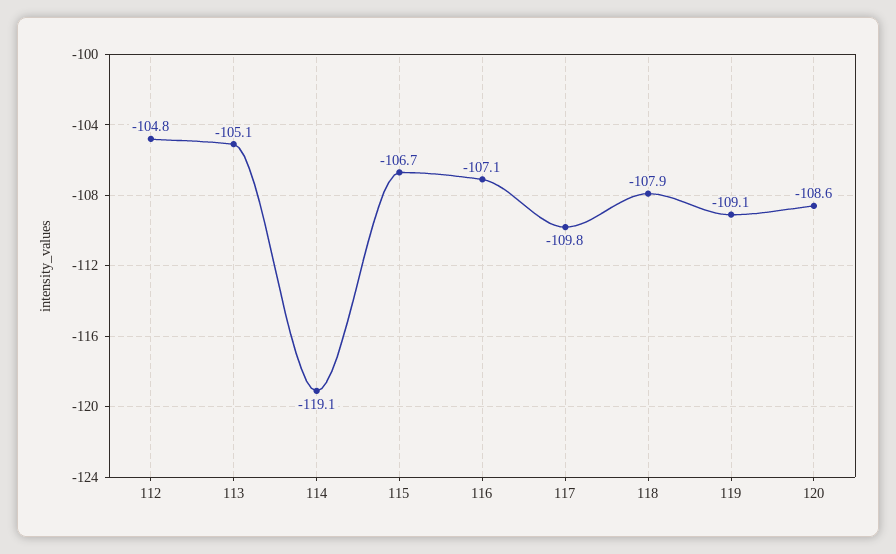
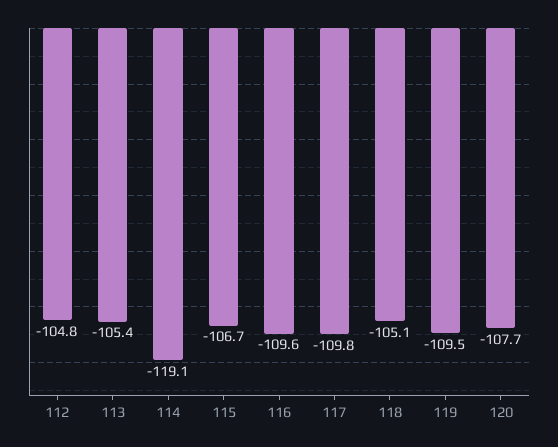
113: -105.1 -> -105.4
116: -107.1 -> -109.6
118: -107.9 -> -105.1
119: -109.1 -> -109.5
120: -108.6 -> -107.7

